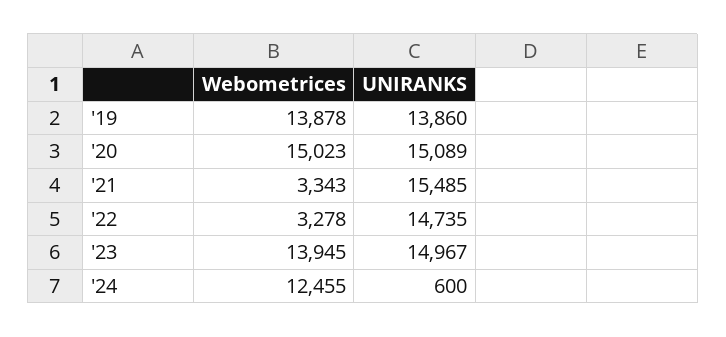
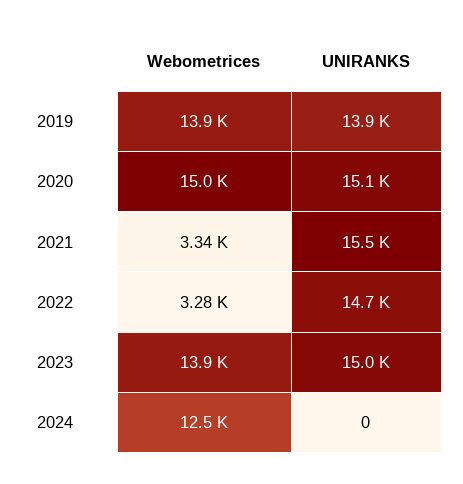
UNIRANKS, '24: 600 -> 0

